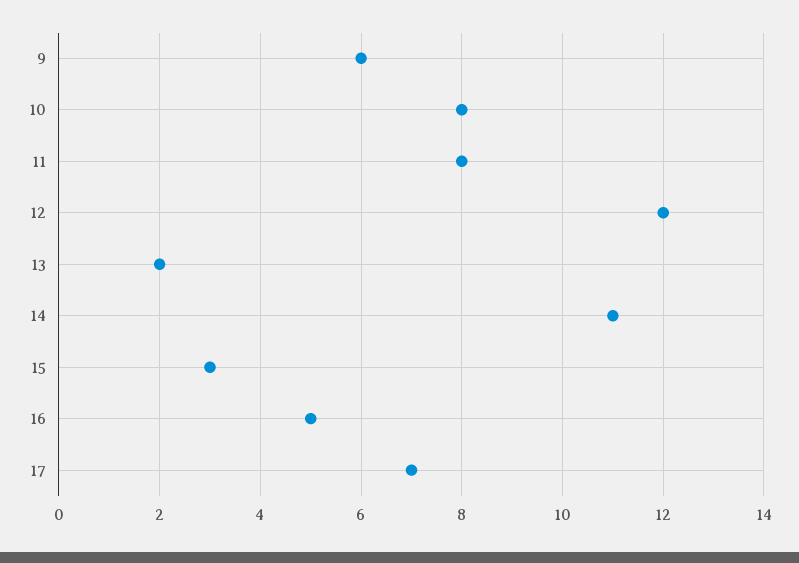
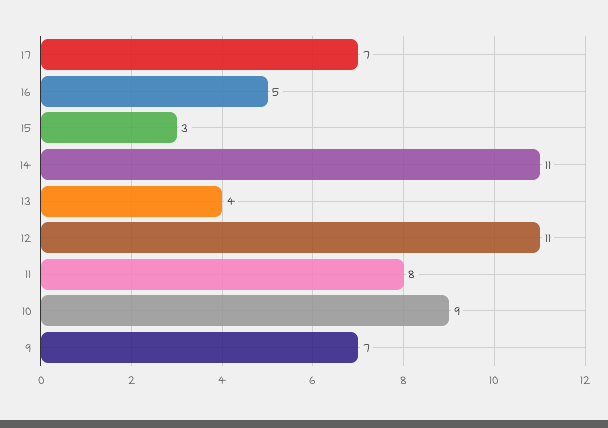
9: 6 -> 7
10: 8 -> 9
12: 12 -> 11
13: 2 -> 4

